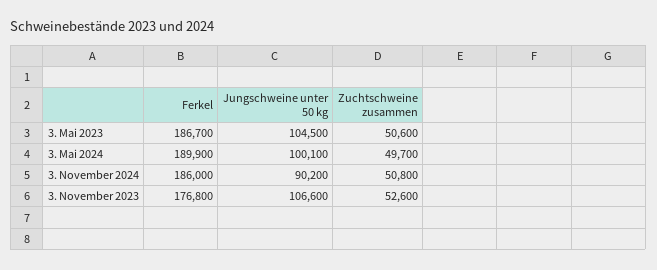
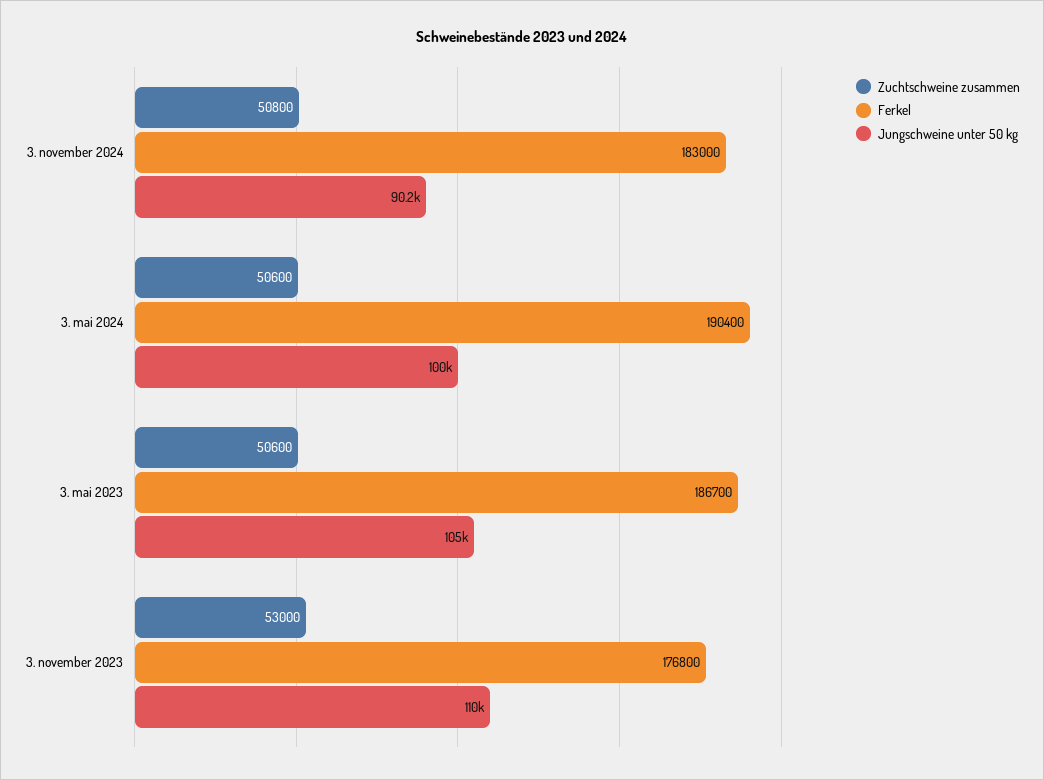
Ferkel, 3. Mai 2024: 189900 -> 190400
Zuchtschweine zusammen, 3. Mai 2024: 49700 -> 50600
Ferkel, 3. November 2024: 186000 -> 183000
Jungschweine unter 50 kg, 3. November 2023: 106600 -> 110000
Zuchtschweine zusammen, 3. November 2023: 52600 -> 53000

